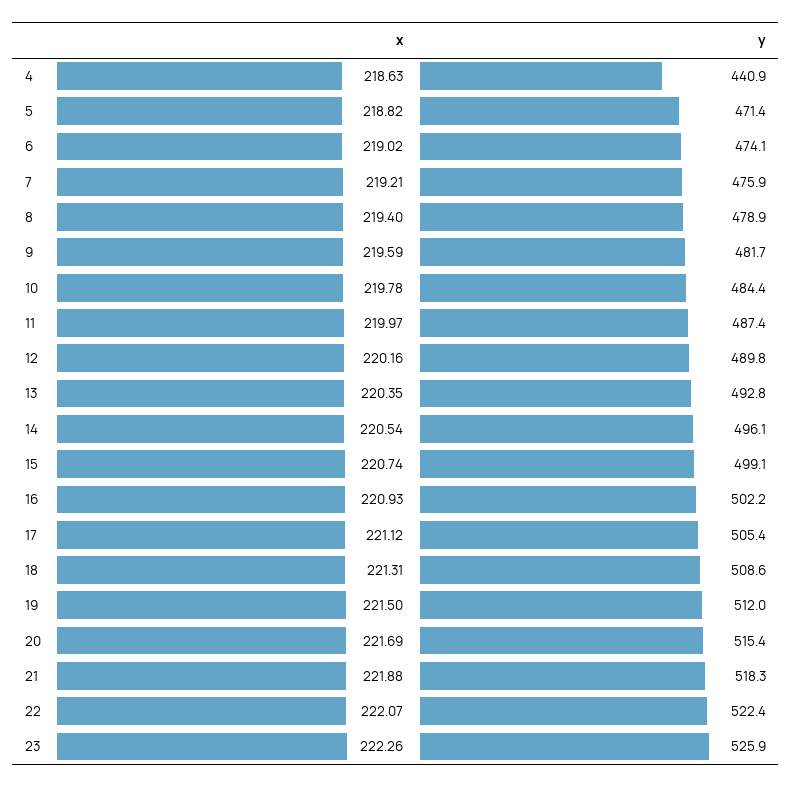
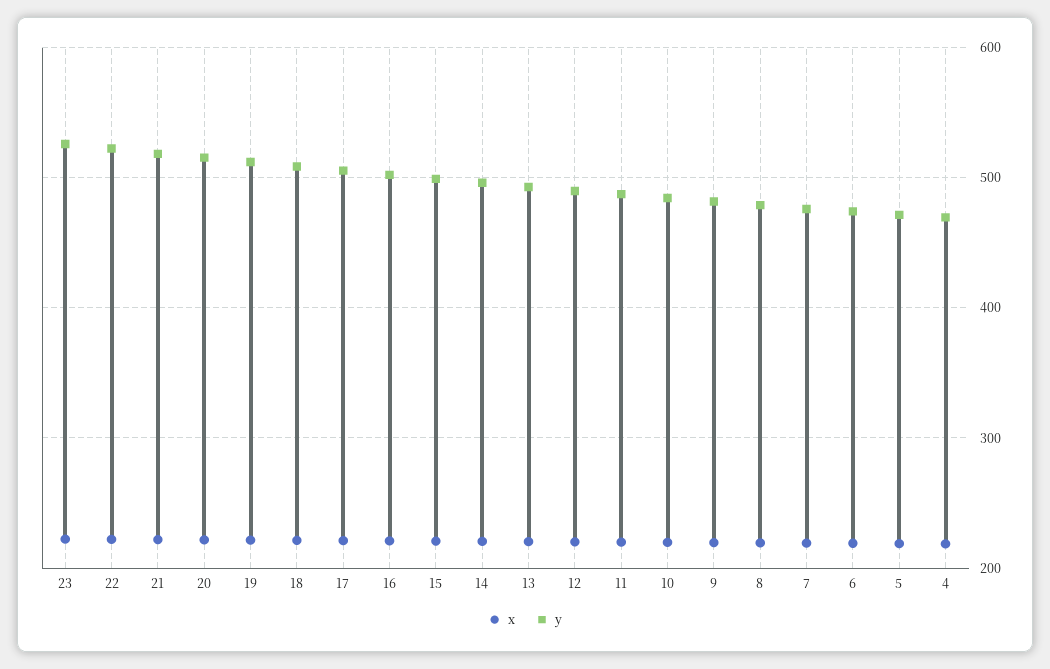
y, 4: 440.9 -> 470

